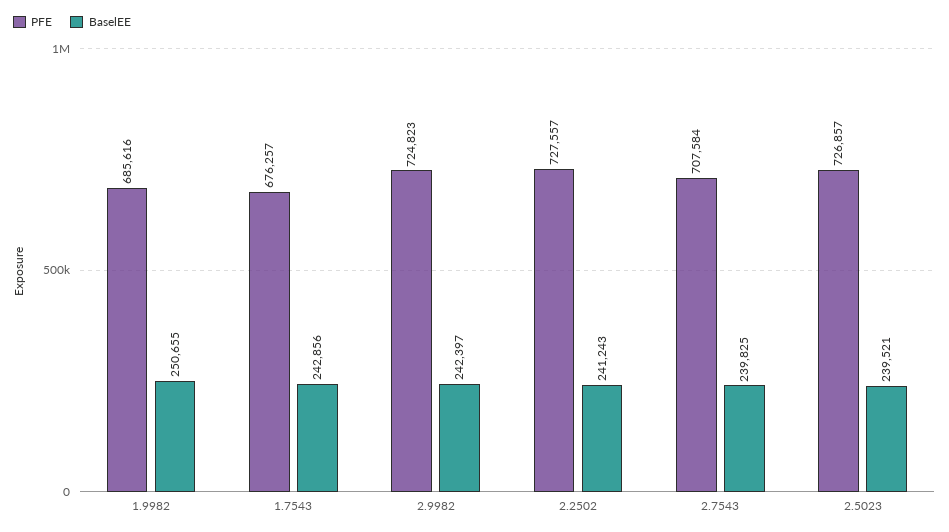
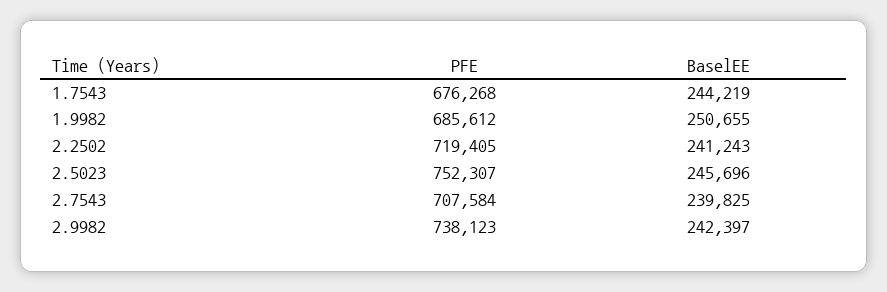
PFE, 1.9982: 685616 -> 685612
PFE, 1.7543: 676257 -> 676268
BaselEE, 1.7543: 242856 -> 244219
PFE, 2.9982: 724823 -> 738123
PFE, 2.2502: 727557 -> 719405
PFE, 2.5023: 726857 -> 752307
BaselEE, 2.5023: 239521 -> 245696

